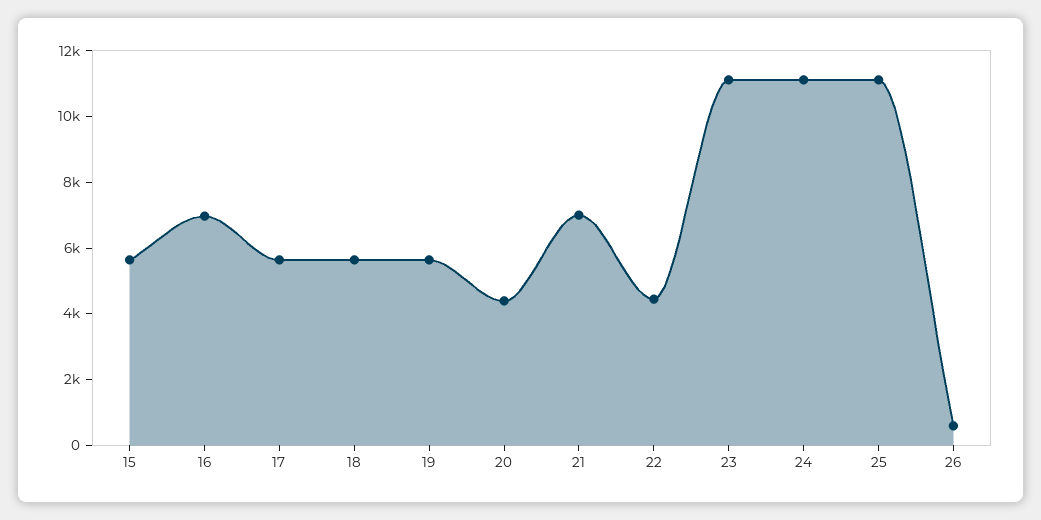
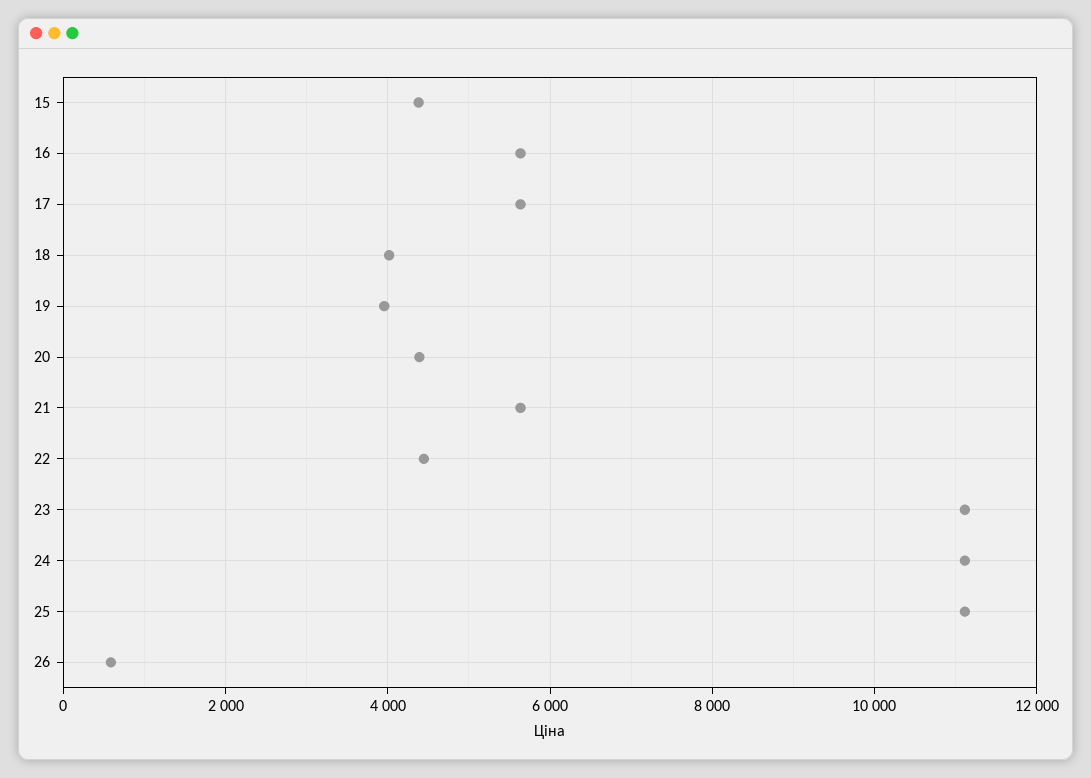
15: 5500 -> 4400
16: 7000 -> 5600
18: 5500 -> 4000
19: 5500 -> 4000
21: 7000 -> 5600

